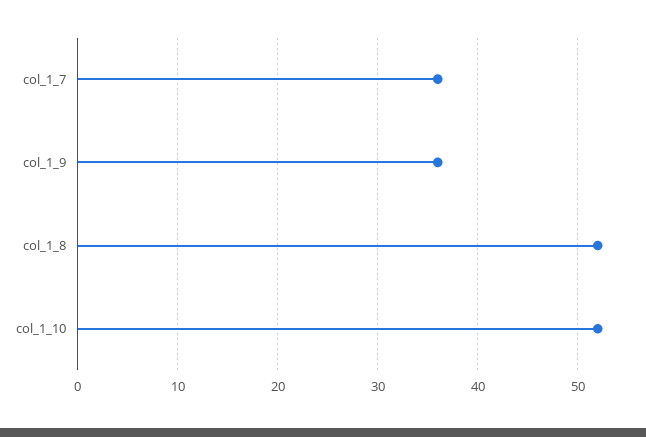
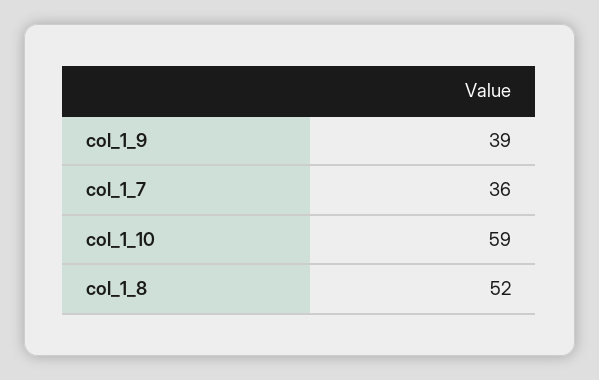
col_1_9: 36 -> 39
col_1_10: 52 -> 59

